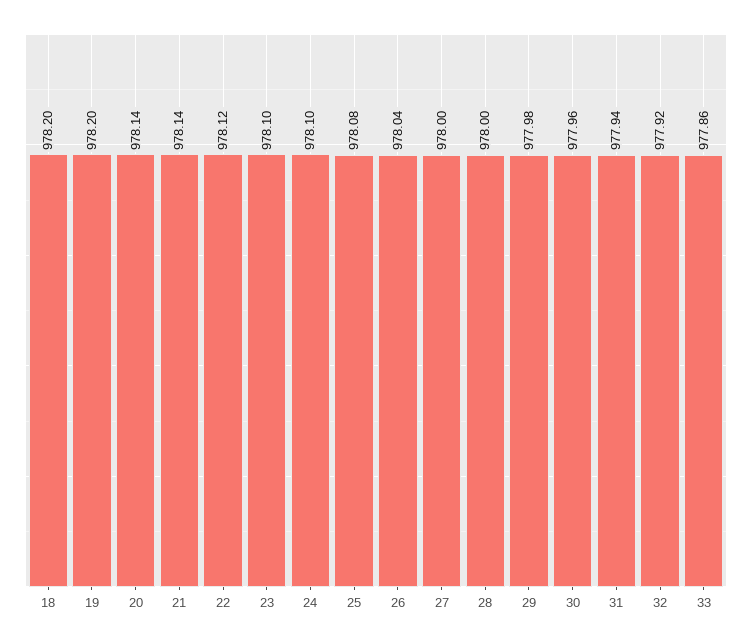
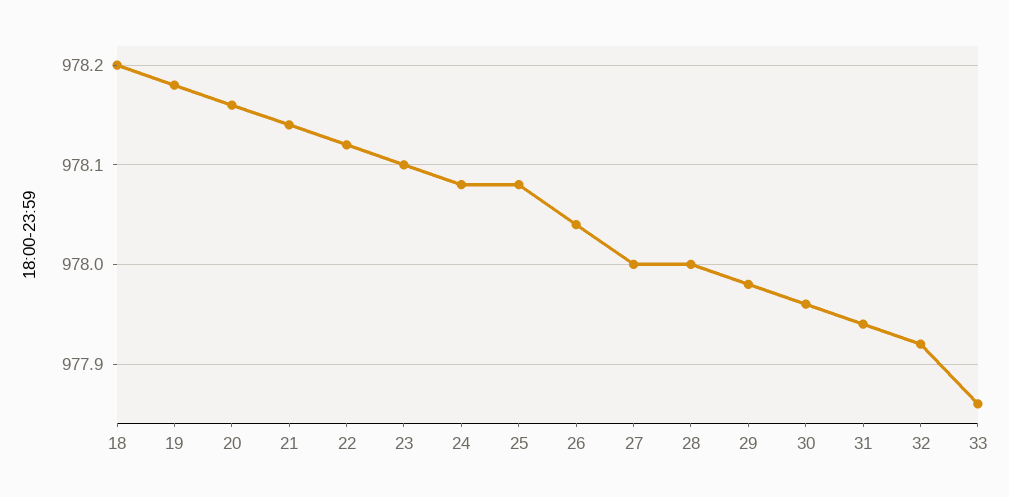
19: 978.2 -> 978.18
20: 978.14 -> 978.16
24: 978.1 -> 978.08

